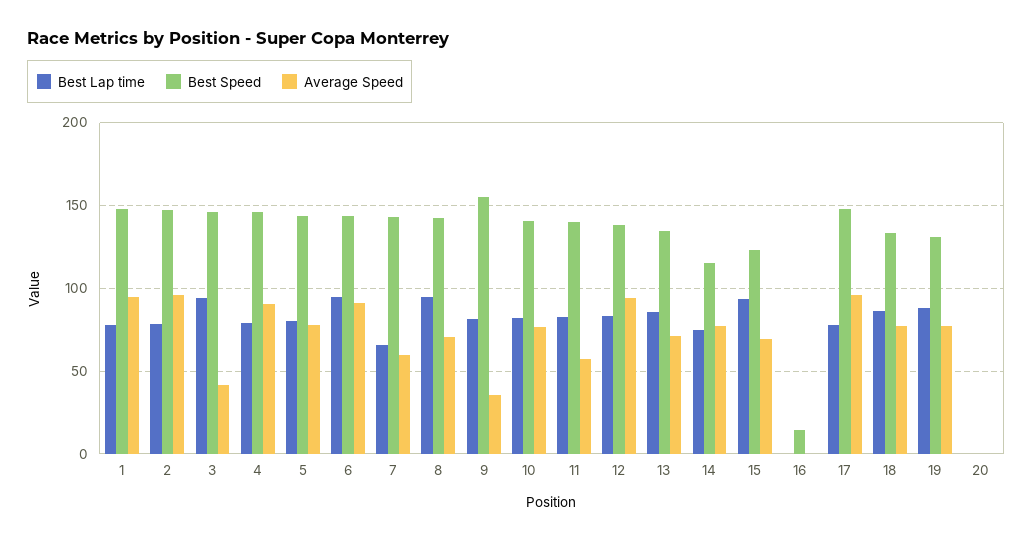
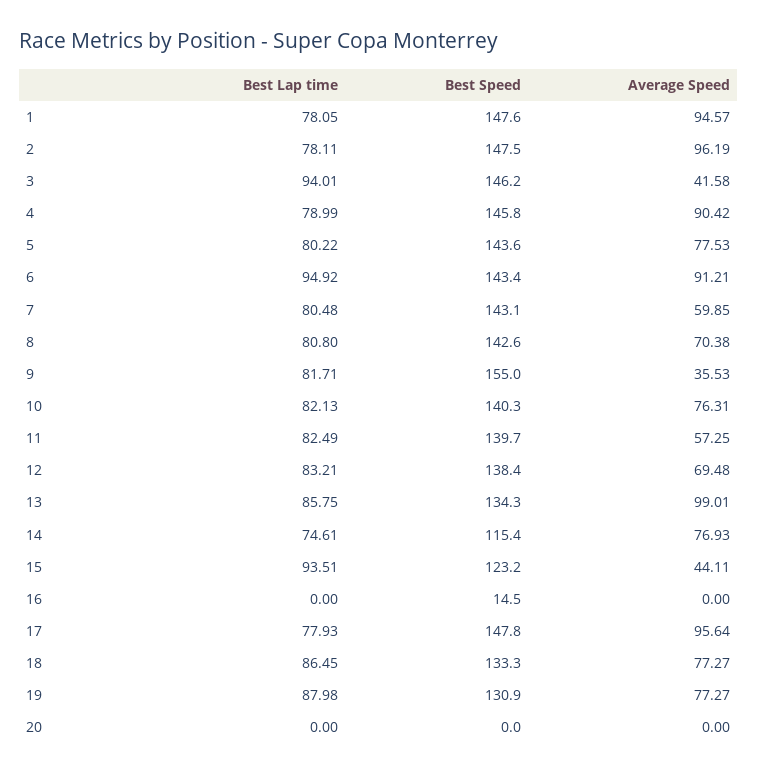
Best Lap time, 7: 65 -> 80.48
Best Lap time, 8: 95 -> 80.8
Average Speed, 12: 95 -> 69.48
Average Speed, 13: 70 -> 99.01
Average Speed, 15: 70 -> 44.11

